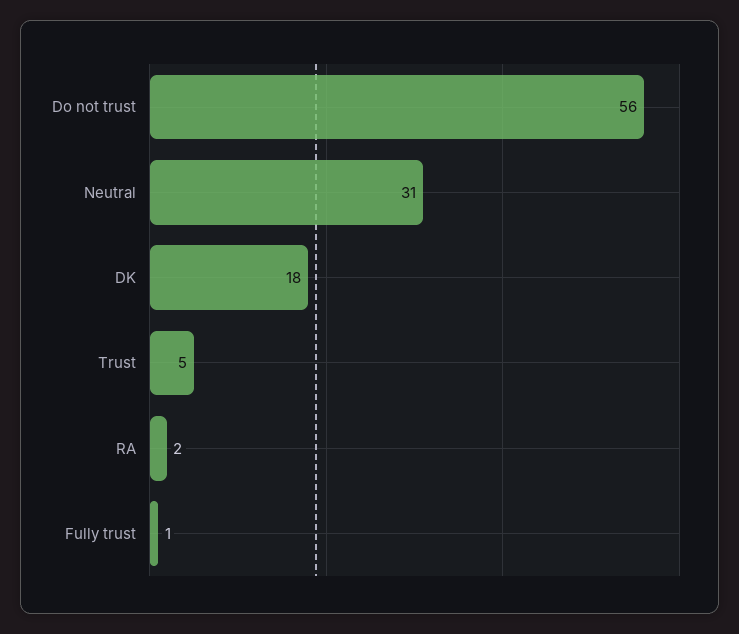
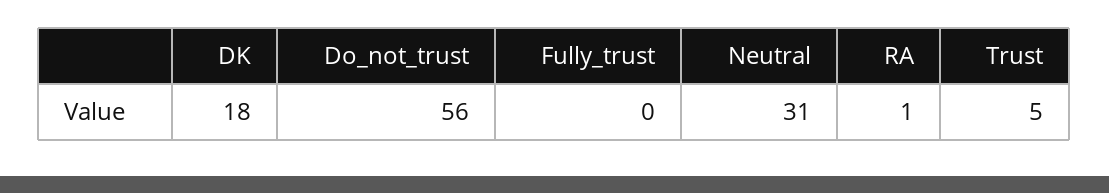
RA: 2 -> 1
Fully trust: 1 -> 0

